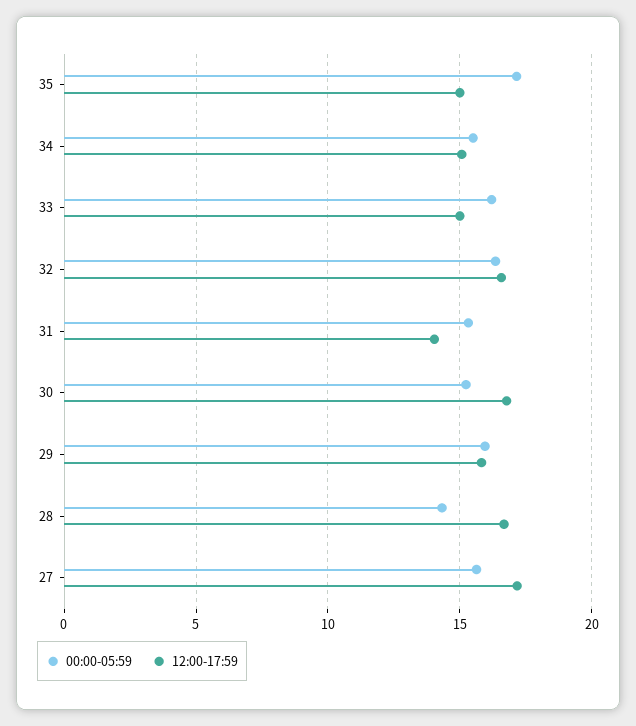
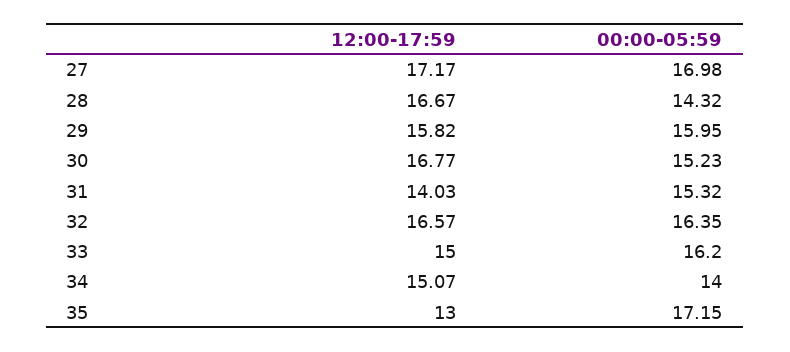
12:00-17:59, 35: 15 -> 13
00:00-05:59, 34: 15.5 -> 14
00:00-05:59, 27: 15.5 -> 16.98

